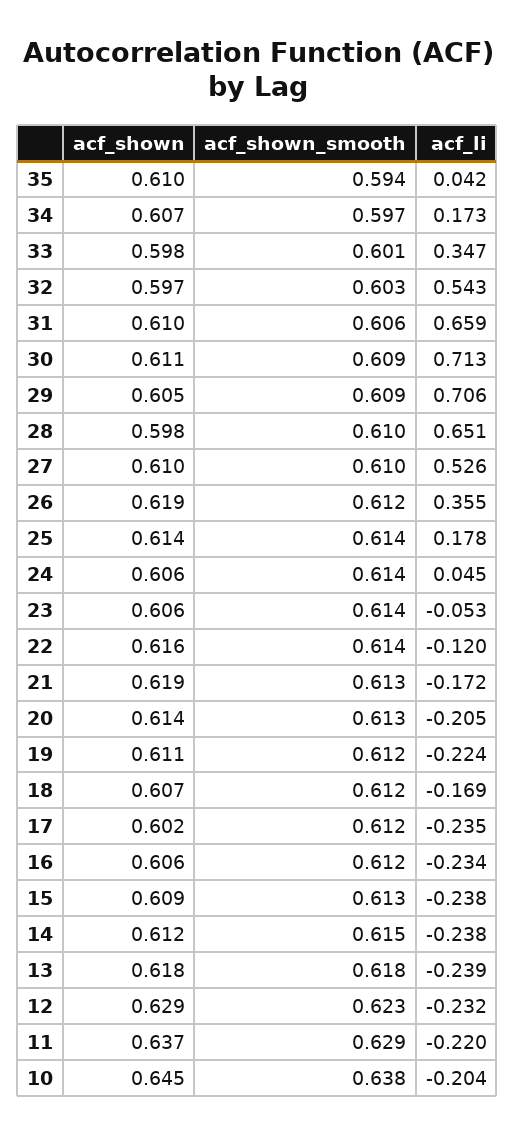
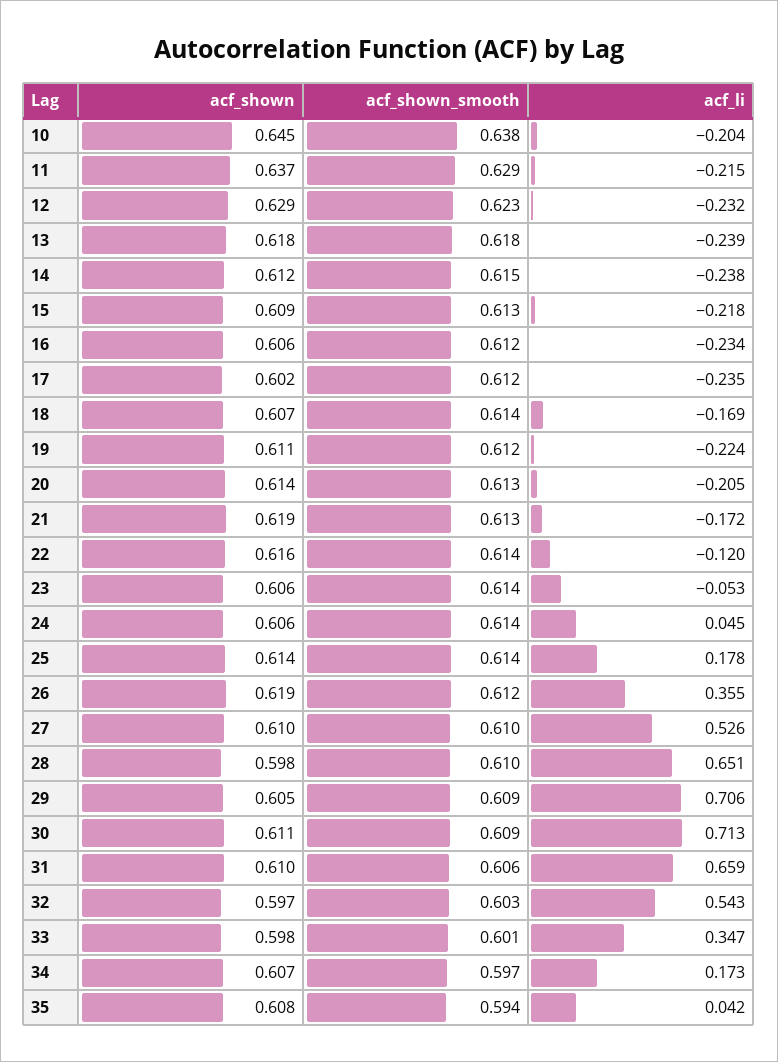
acf_shown, 35: 0.61 -> 0.608
acf_shown_smooth, 18: 0.612 -> 0.614
acf_li, 15: -0.238 -> -0.218
acf_li, 11: -0.22 -> -0.215

